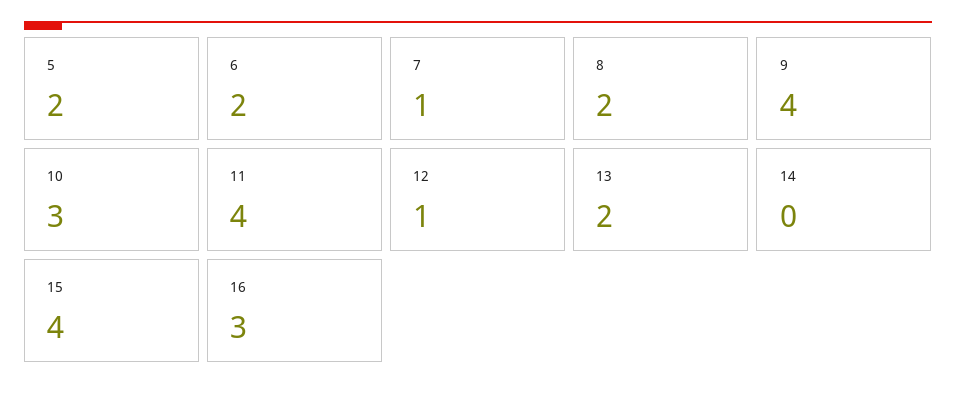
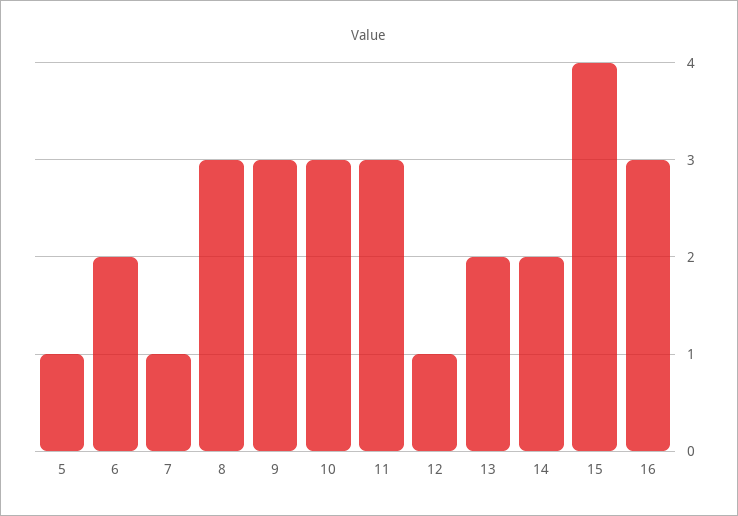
5: 2 -> 1
8: 2 -> 3
9: 4 -> 3
11: 4 -> 3
14: 0 -> 2

